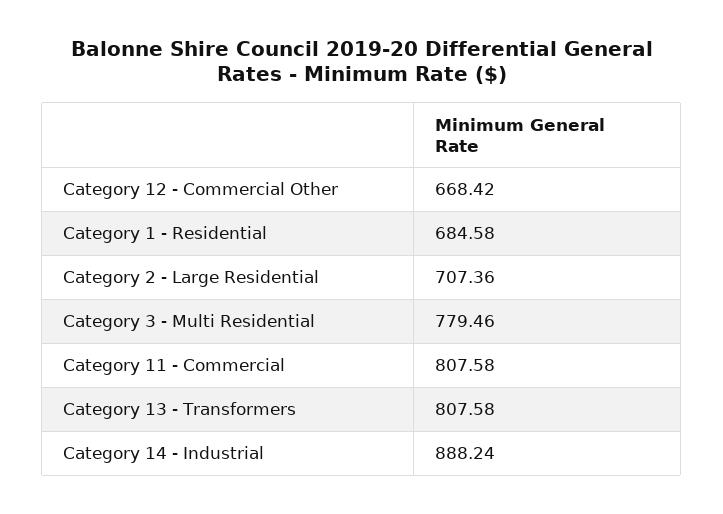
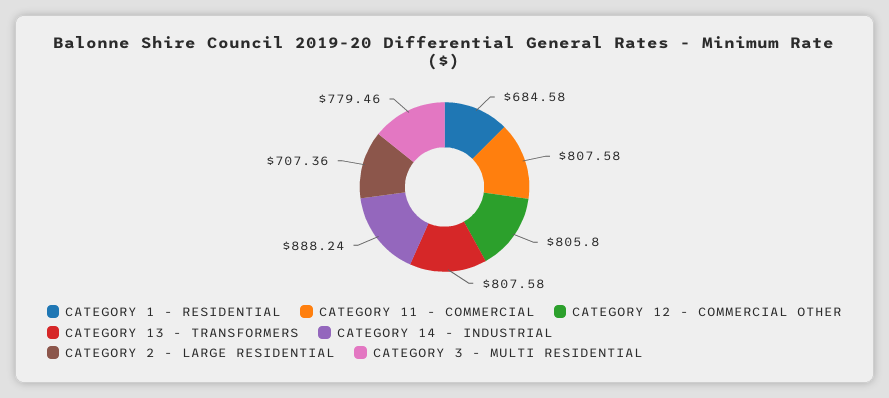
Category 12 - Commercial Other: 668.42 -> 805.8

